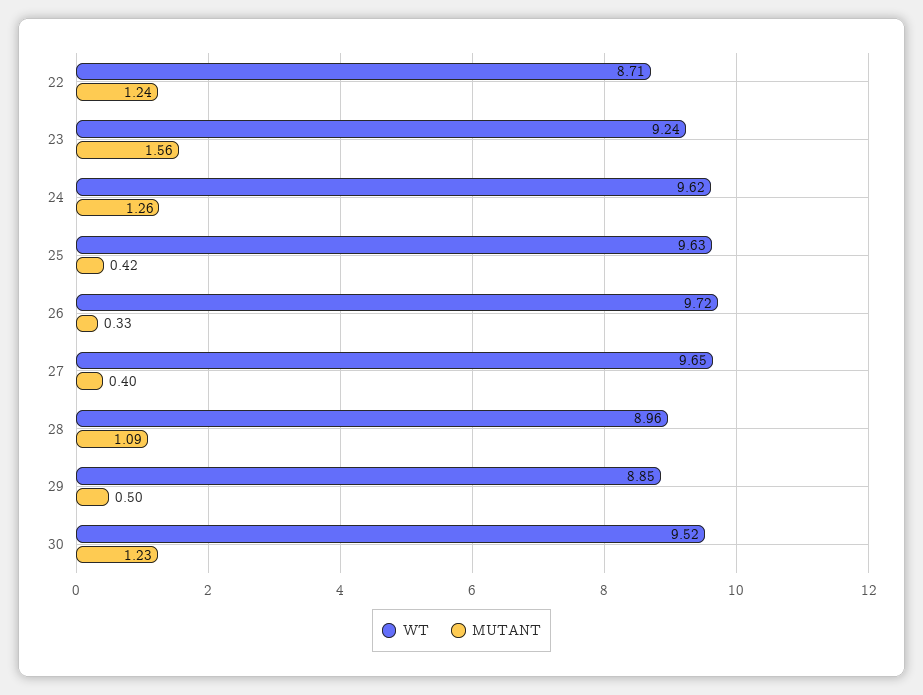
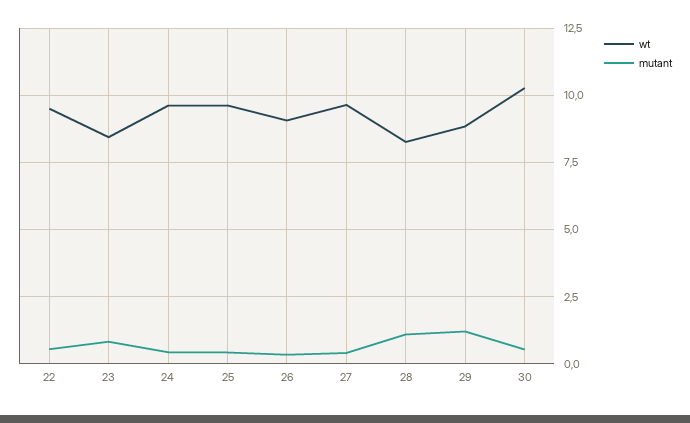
WT, 22: 8.71 -> 9.5
MUTANT, 22: 1.24 -> 0.5
WT, 23: 9.24 -> 8.5
MUTANT, 23: 1.56 -> 0.75
MUTANT, 24: 1.26 -> 0.5
WT, 26: 9.72 -> 9
WT, 28: 8.96 -> 8.25
MUTANT, 29: 0.5 -> 1.25
WT, 30: 9.52 -> 10.25
MUTANT, 30: 1.23 -> 0.5

